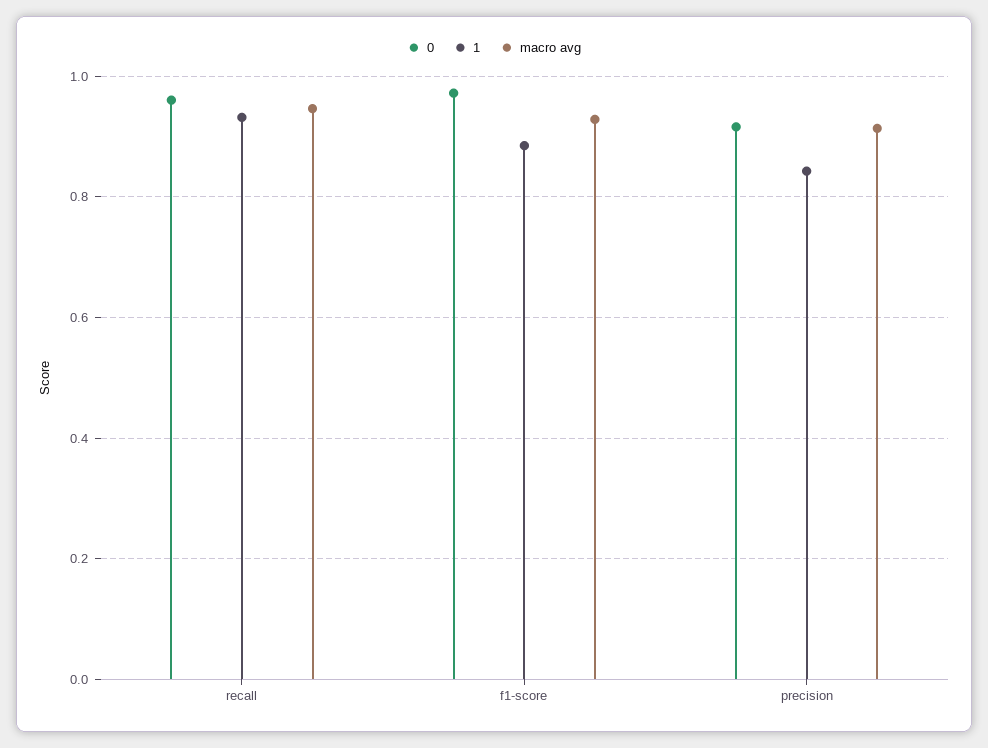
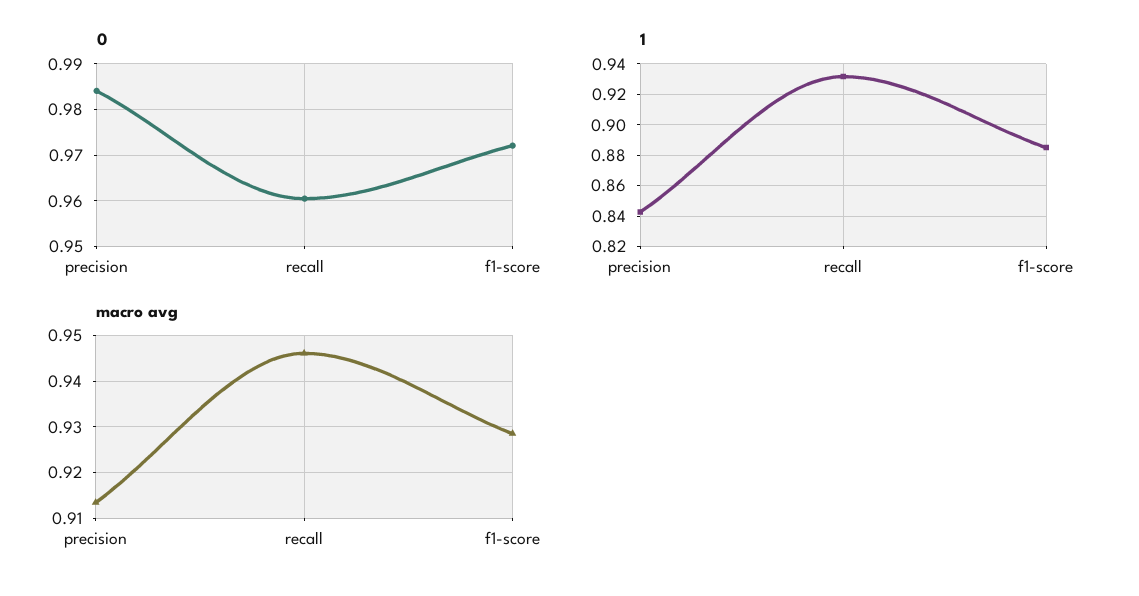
0, precision: 0.92 -> 0.984

